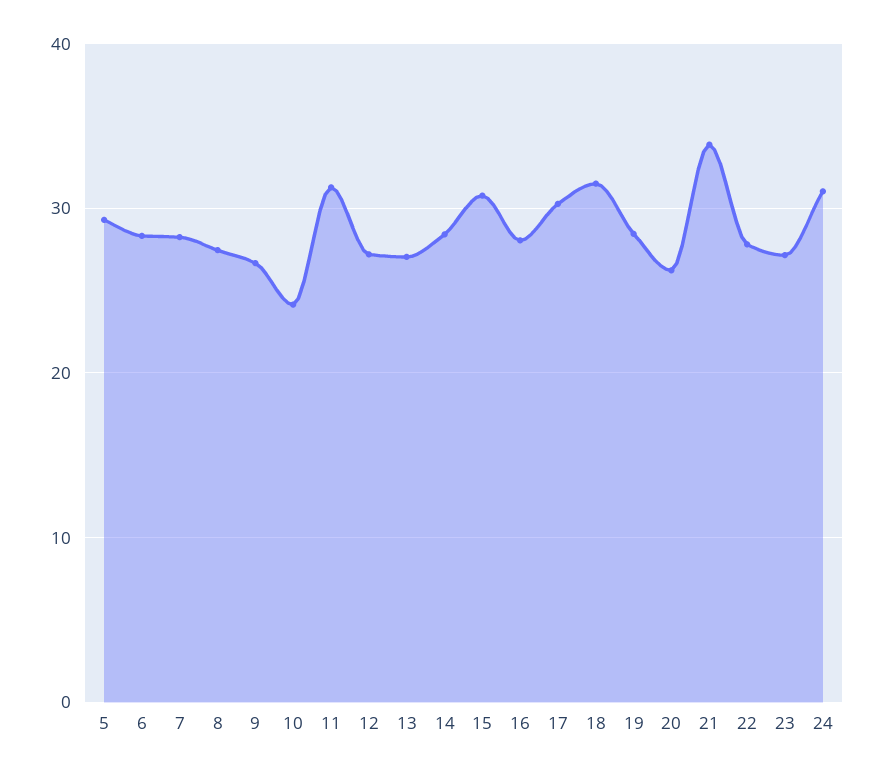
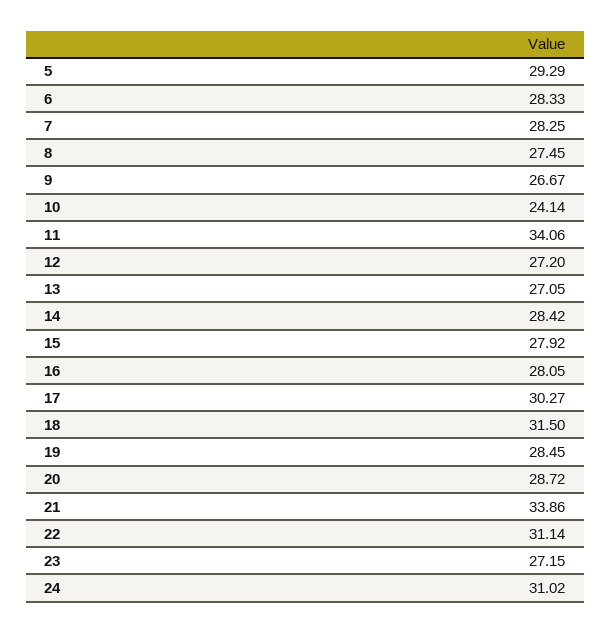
11: 31 -> 34.06
15: 31 -> 27.92
20: 26 -> 28.72
22: 28 -> 31.14

